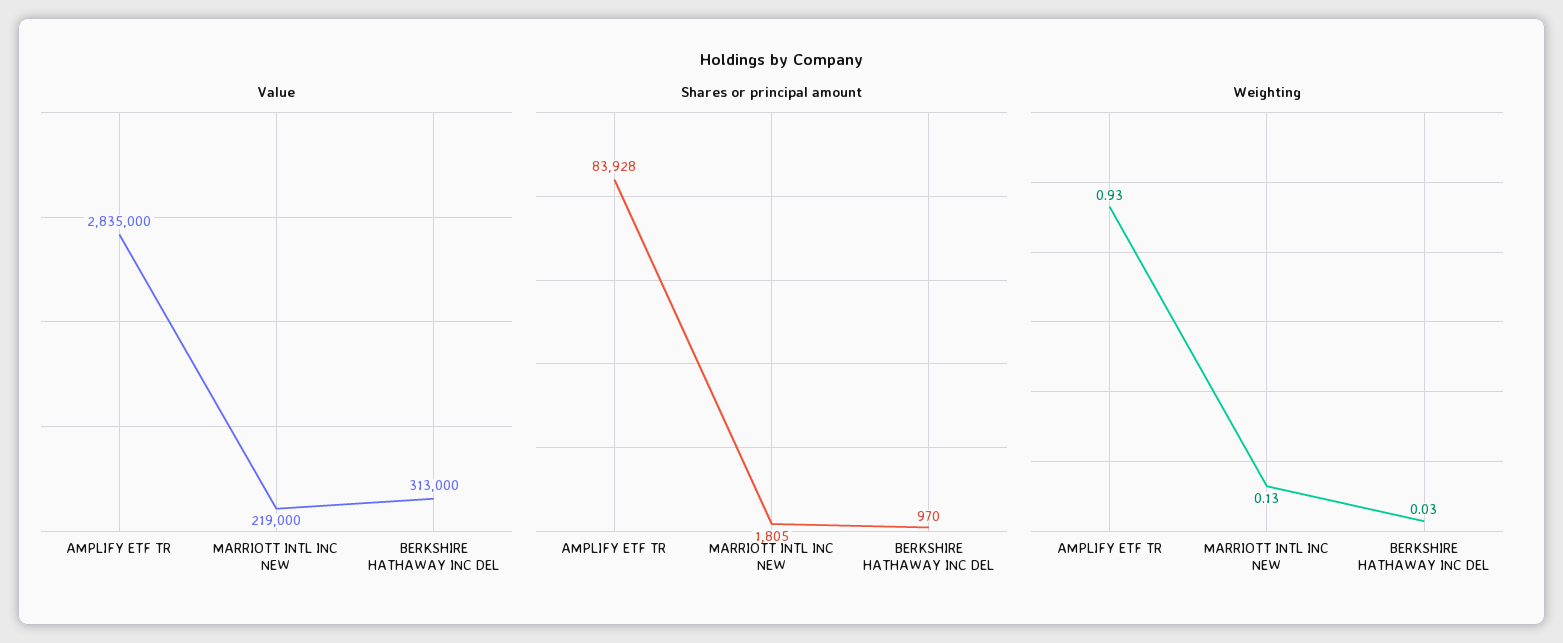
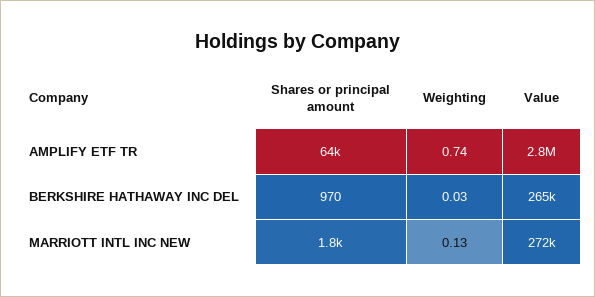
Value, MARRIOTT INTL INC NEW: 219000 -> 272000
Value, BERKSHIRE HATHAWAY INC DEL: 313000 -> 265000
Shares or principal amount, AMPLIFY ETF TR: 83928 -> 64000
Weighting, AMPLIFY ETF TR: 0.93 -> 0.74

